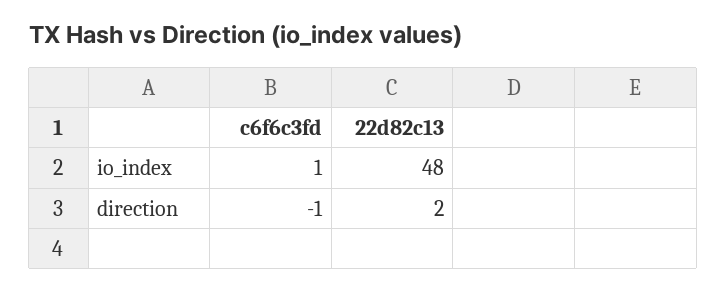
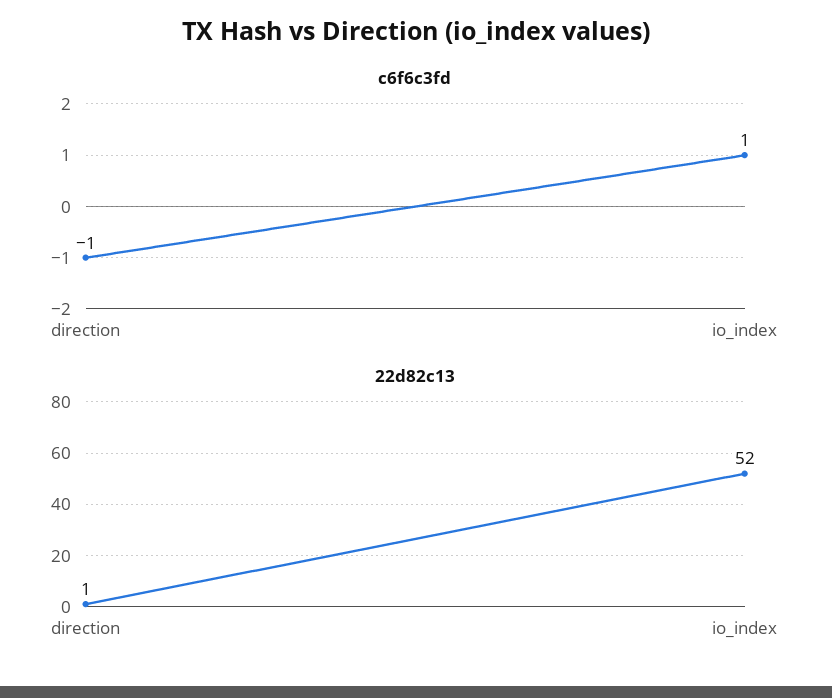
22d82c13, io_index: 48 -> 52
22d82c13, direction: 2 -> 1

